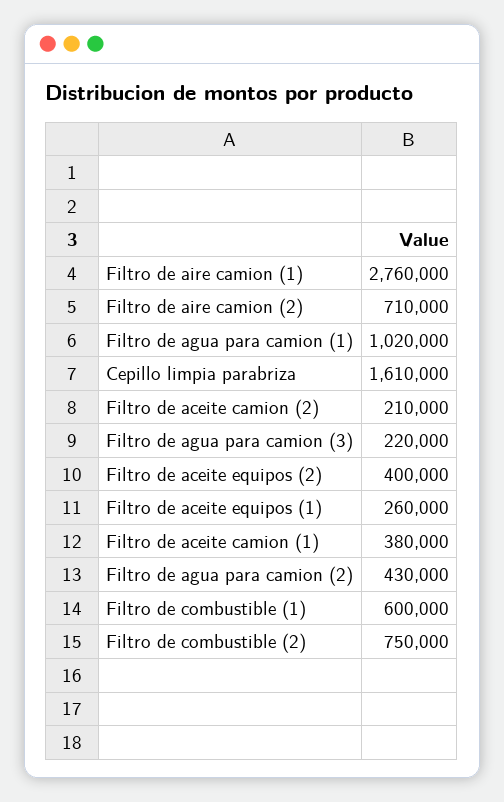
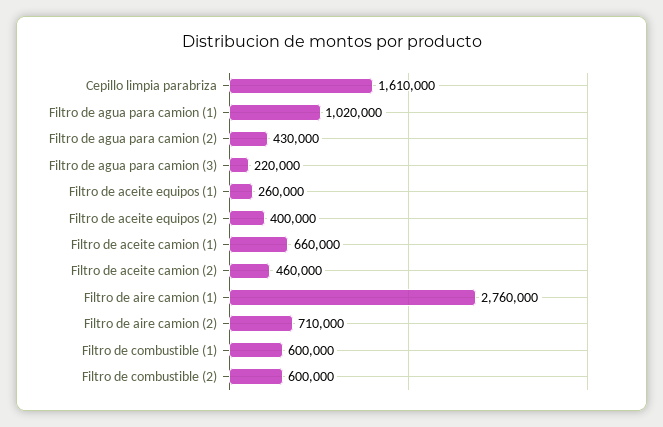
Filtro de aceite camion (2): 210000 -> 460000
Filtro de aceite camion (1): 380000 -> 660000
Filtro de combustible (2): 750000 -> 600000

